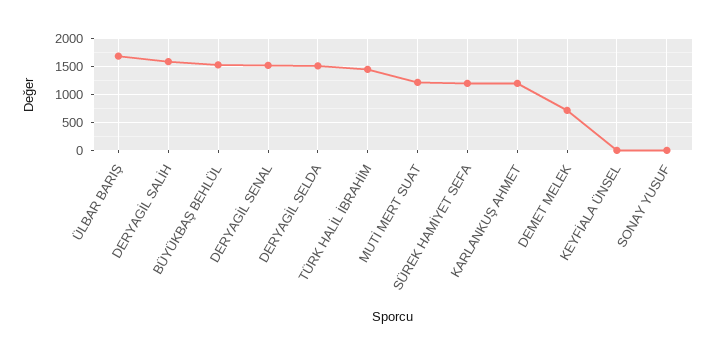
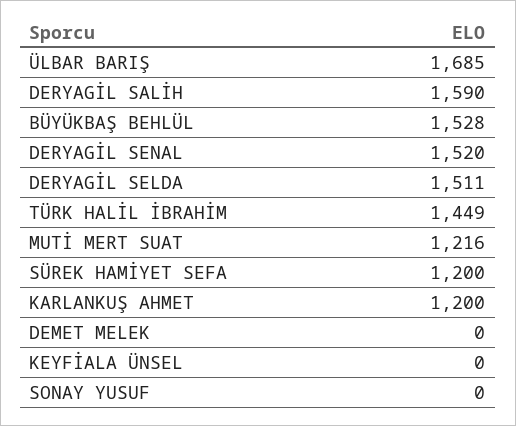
DEMET MELEK: 750 -> 0

